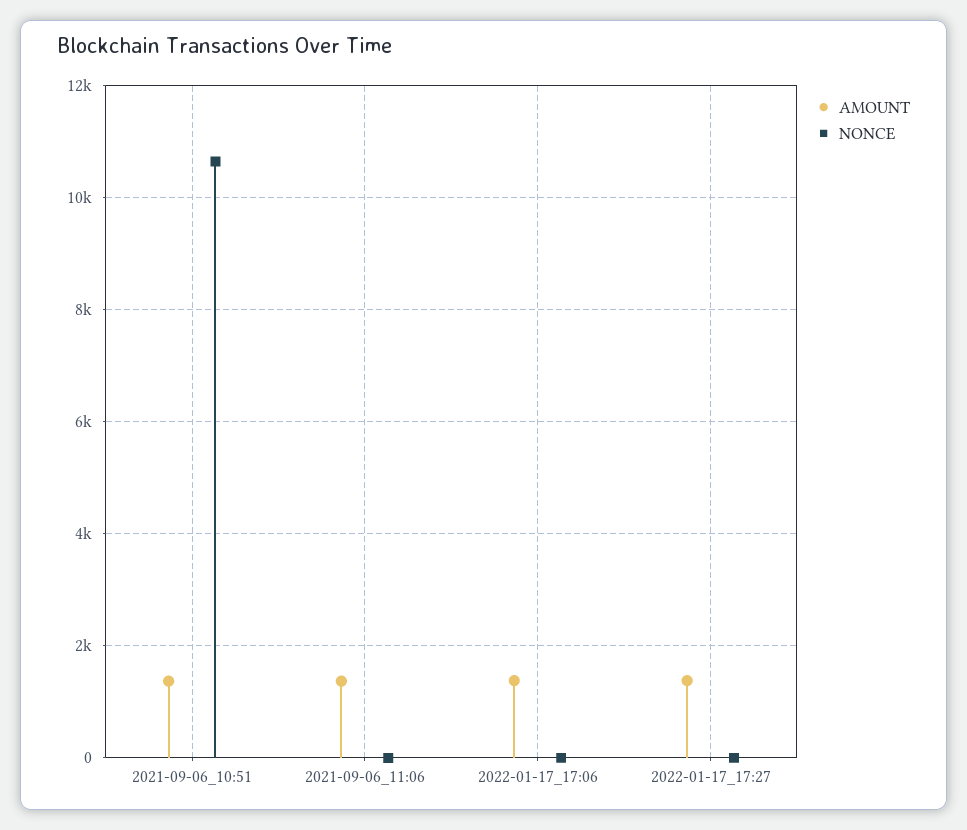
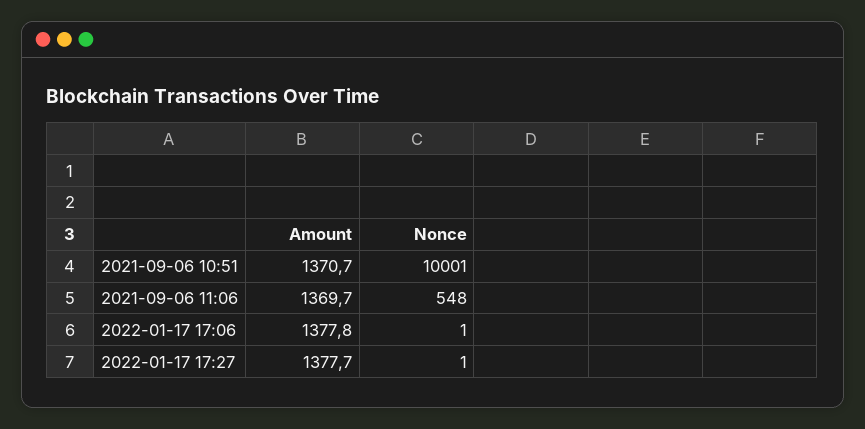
NONCE, 2021-09-06_10:51: 10600 -> 10001
NONCE, 2021-09-06_11:06: 0 -> 548

